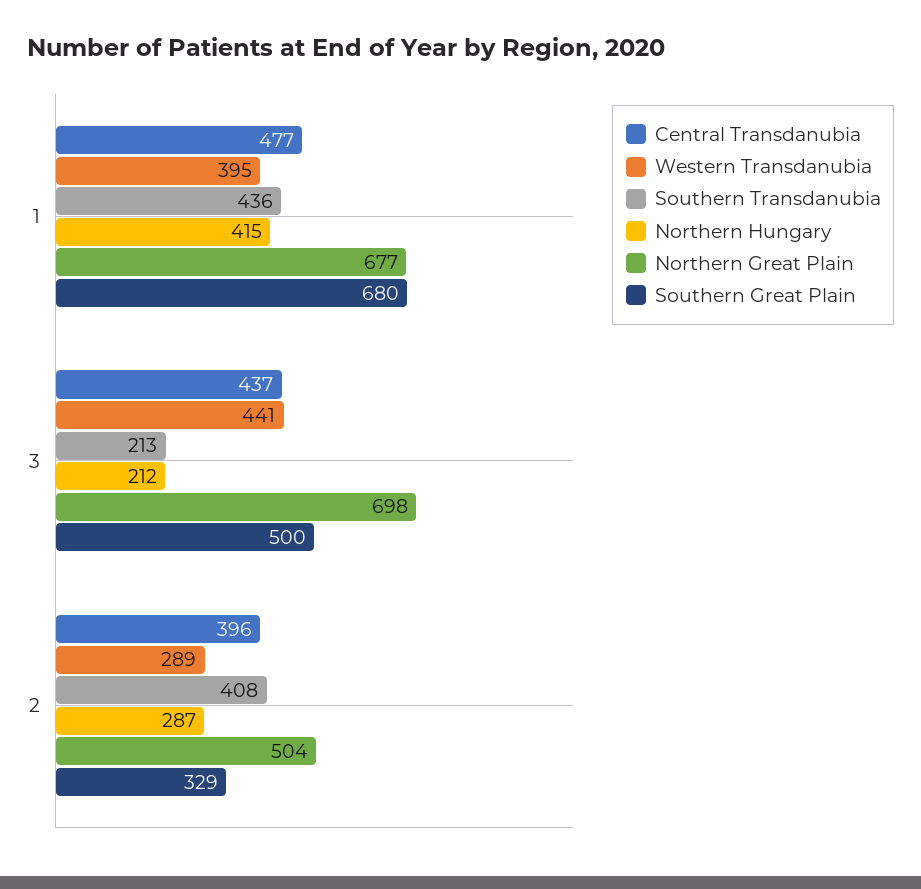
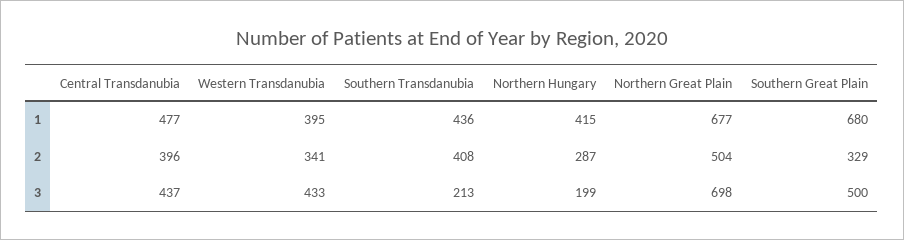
Western Transdanubia, 3: 441 -> 433
Northern Hungary, 3: 212 -> 199
Western Transdanubia, 2: 289 -> 341

